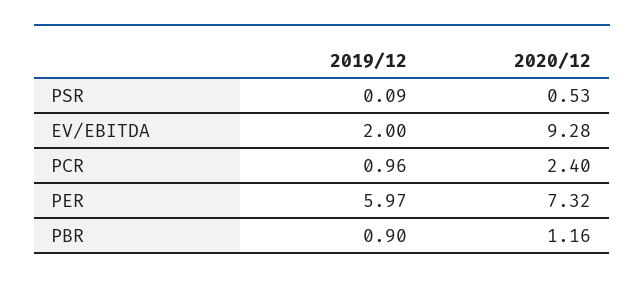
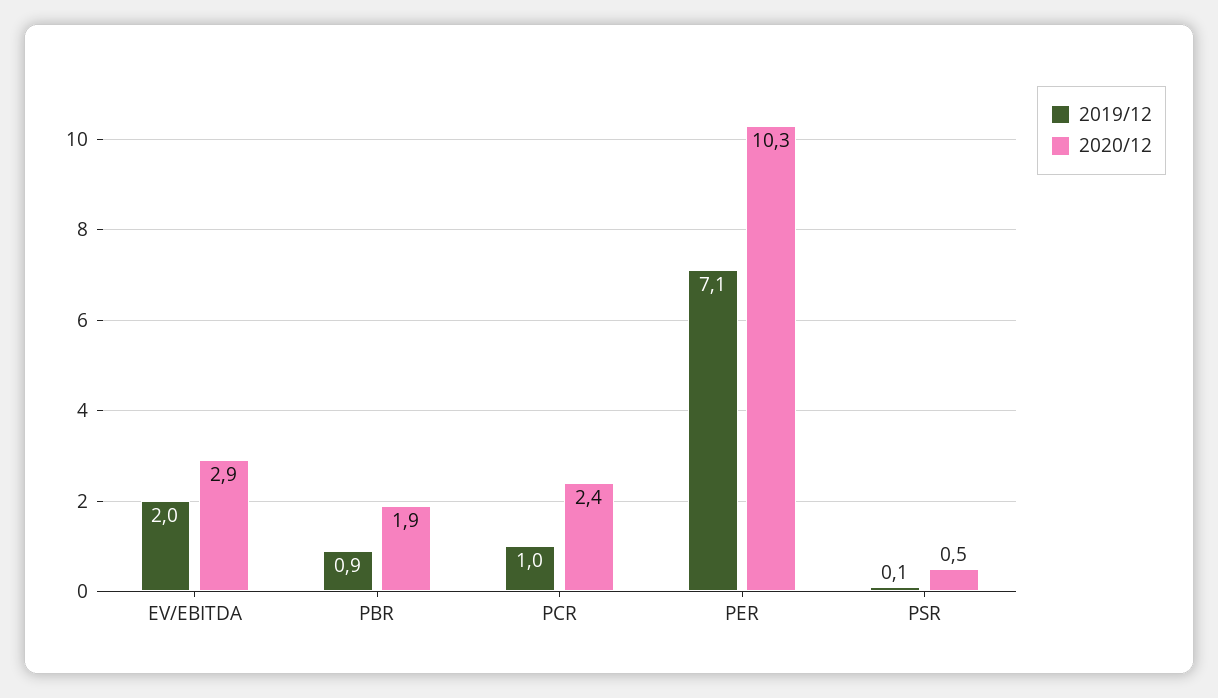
2020/12, EV/EBITDA: 9.28 -> 2.9
2019/12, PER: 5.97 -> 7.1
2020/12, PER: 7.32 -> 10.3
2020/12, PBR: 1.16 -> 1.9

